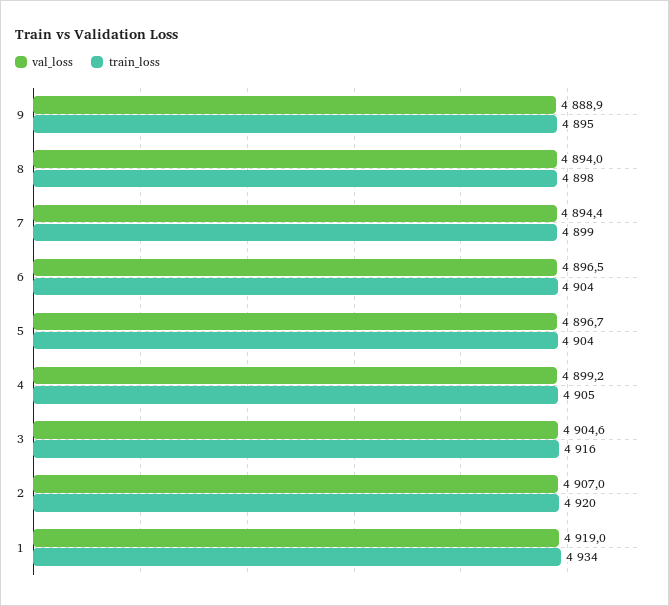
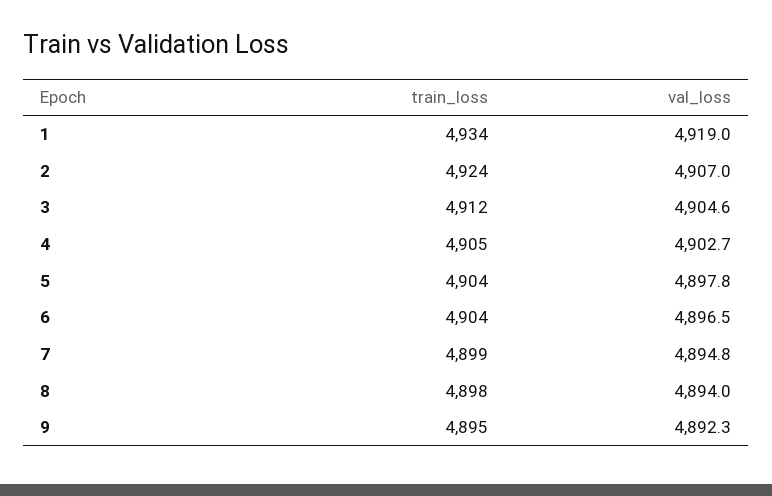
val_loss, 9: 4888.9 -> 4892.3
val_loss, 7: 4894.4 -> 4894.8
val_loss, 5: 4896.7 -> 4897.8
val_loss, 4: 4899.2 -> 4902.7
train_loss, 3: 4916 -> 4912
train_loss, 2: 4920 -> 4924

